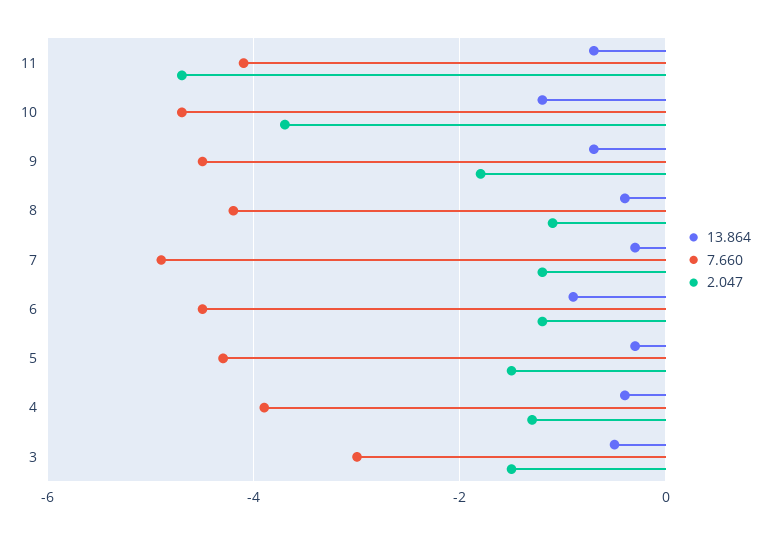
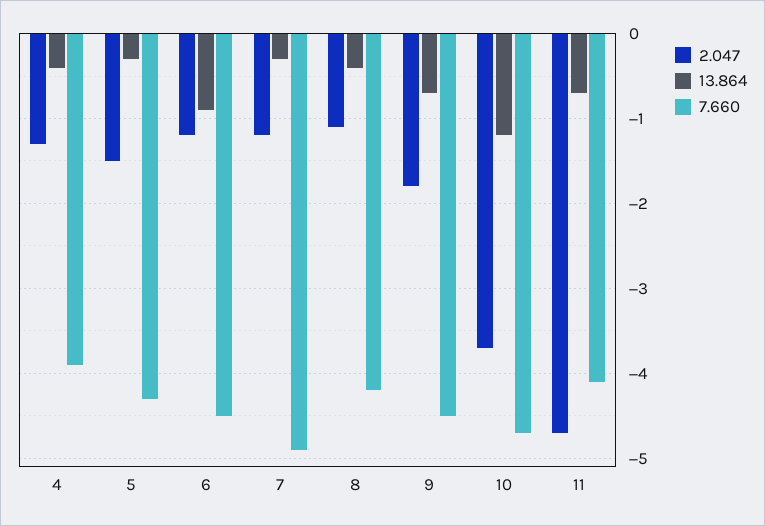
13.864, 3: -0.5 -> none
7.660, 3: -3 -> none
2.047, 3: -1.5 -> none

